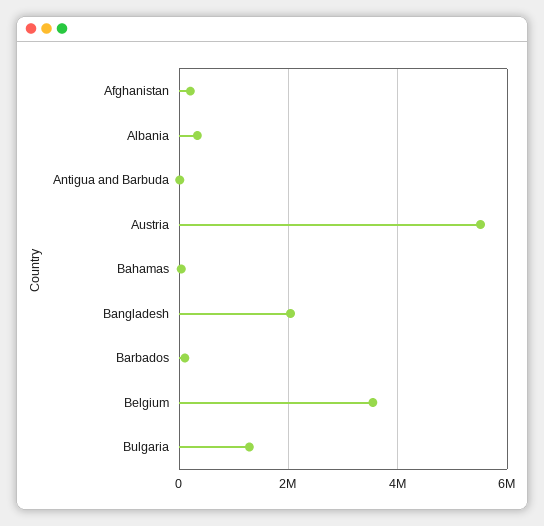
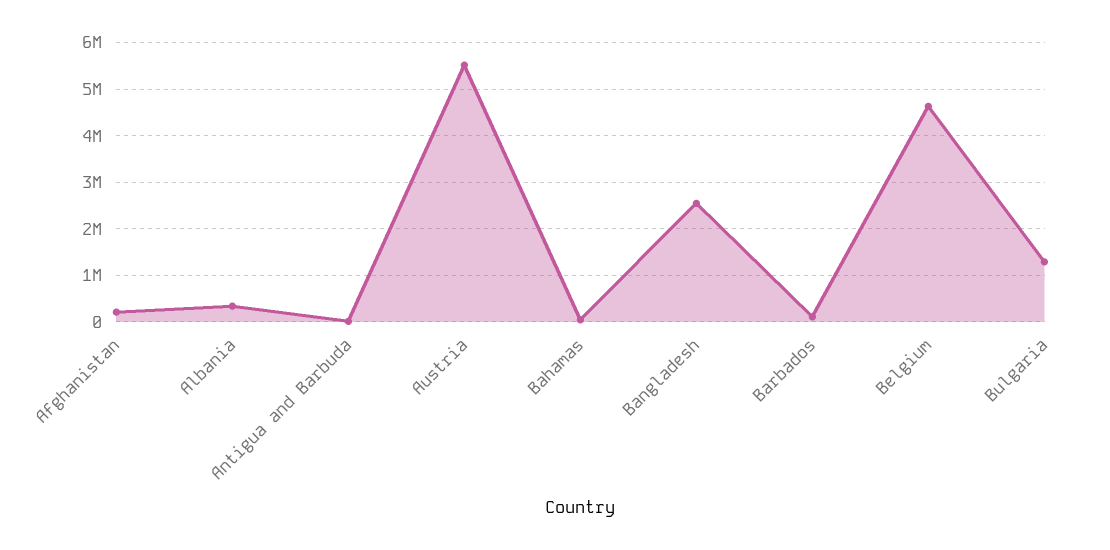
Bangladesh: 2000000 -> 2600000
Belgium: 3600000 -> 4600000

